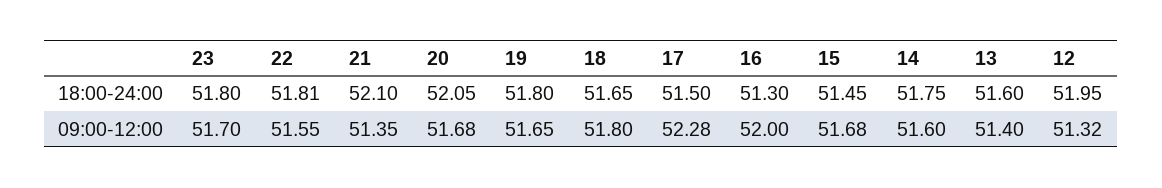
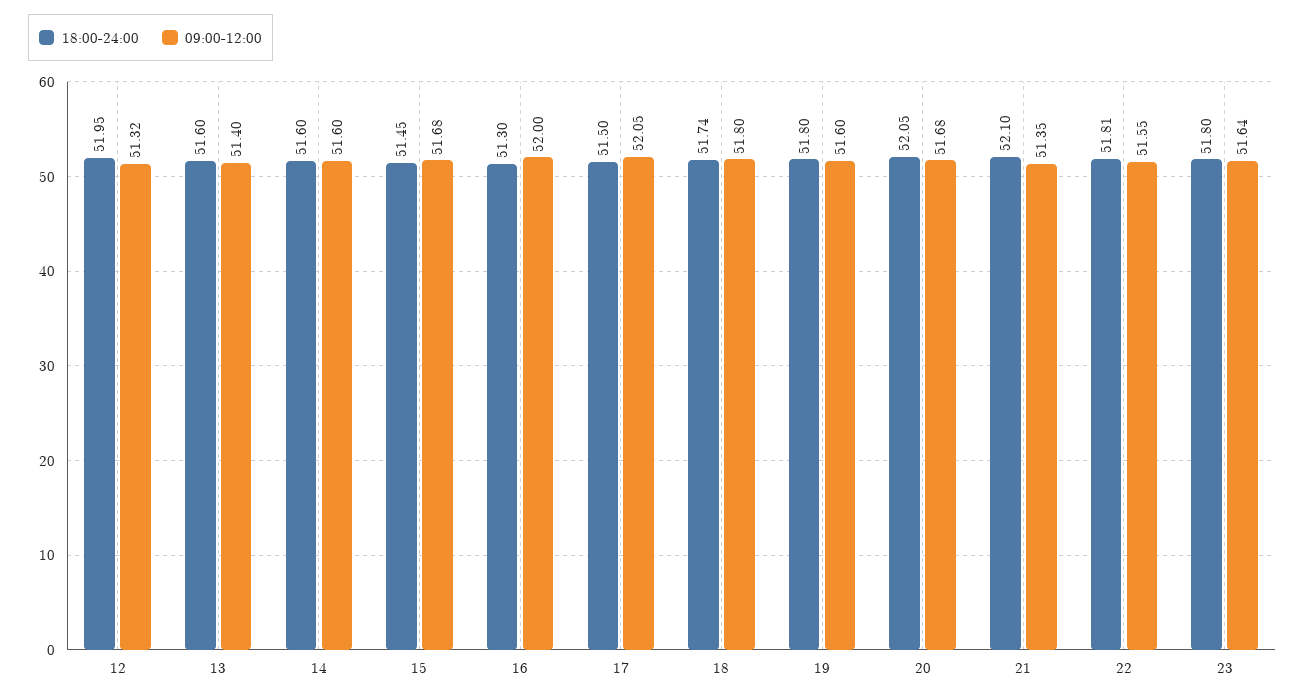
18:00-24:00, 18: 51.65 -> 51.74
18:00-24:00, 14: 51.75 -> 51.6
09:00-12:00, 23: 51.7 -> 51.64
09:00-12:00, 19: 51.65 -> 51.6
09:00-12:00, 17: 52.28 -> 52.05

